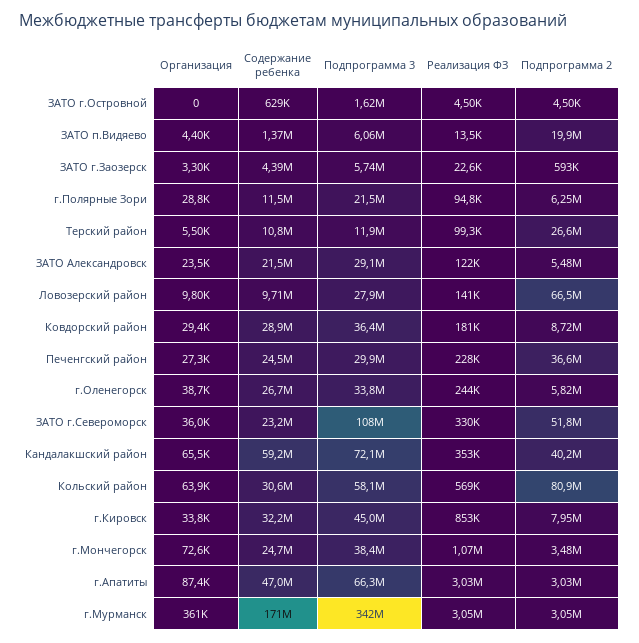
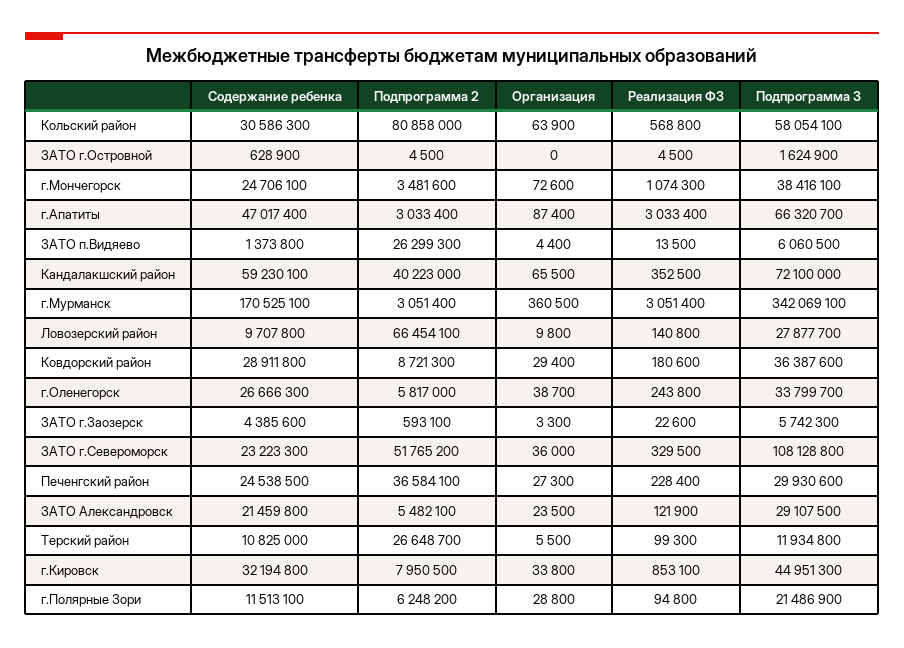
Подпрограмма 2, ЗАТО п.Видяево: 19900000 -> 26299300

